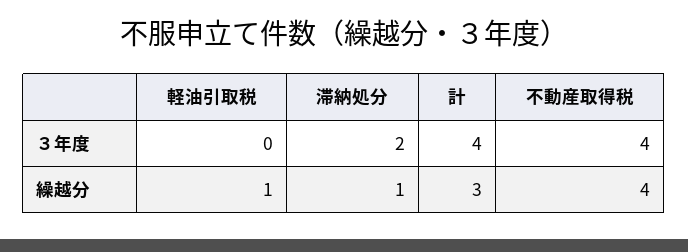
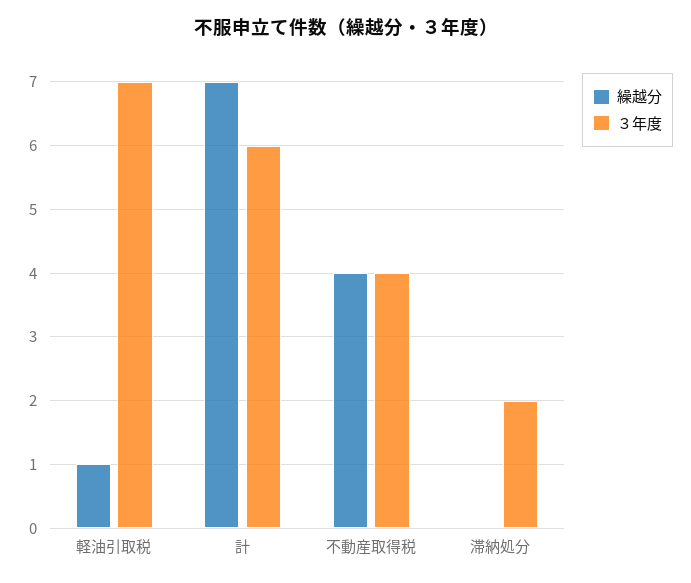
３年度, 軽油引取税: 0 -> 7
３年度, 計: 4 -> 6
繰越分, 滞納処分: 1 -> 0
繰越分, 計: 3 -> 7

